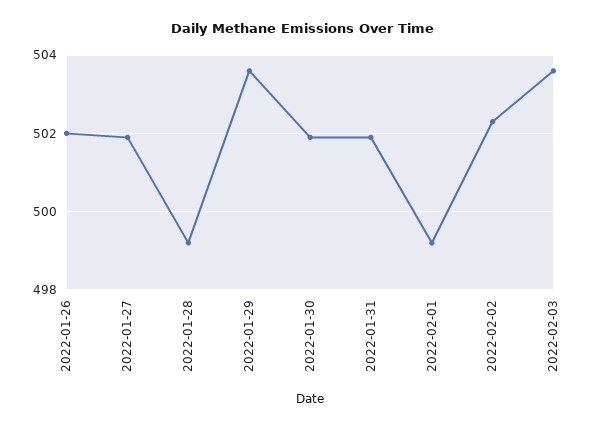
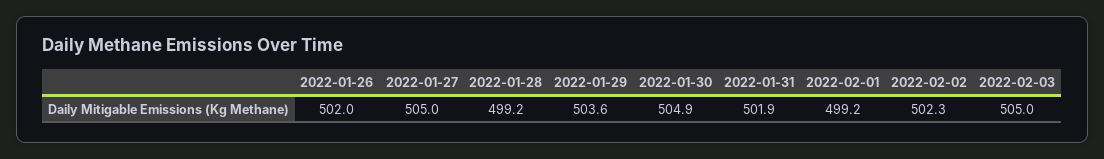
2022-01-27: 502 -> 505
2022-01-30: 502 -> 504.9
2022-02-03: 503.5 -> 505

